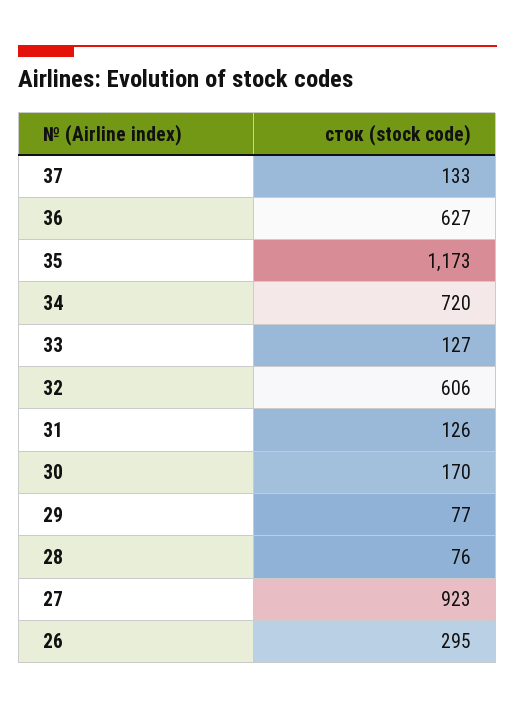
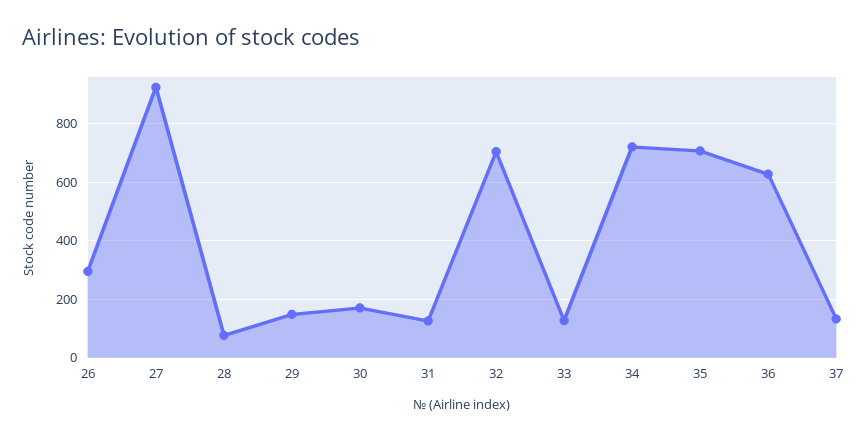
35: 1173 -> 700
32: 606 -> 700
29: 77 -> 150

